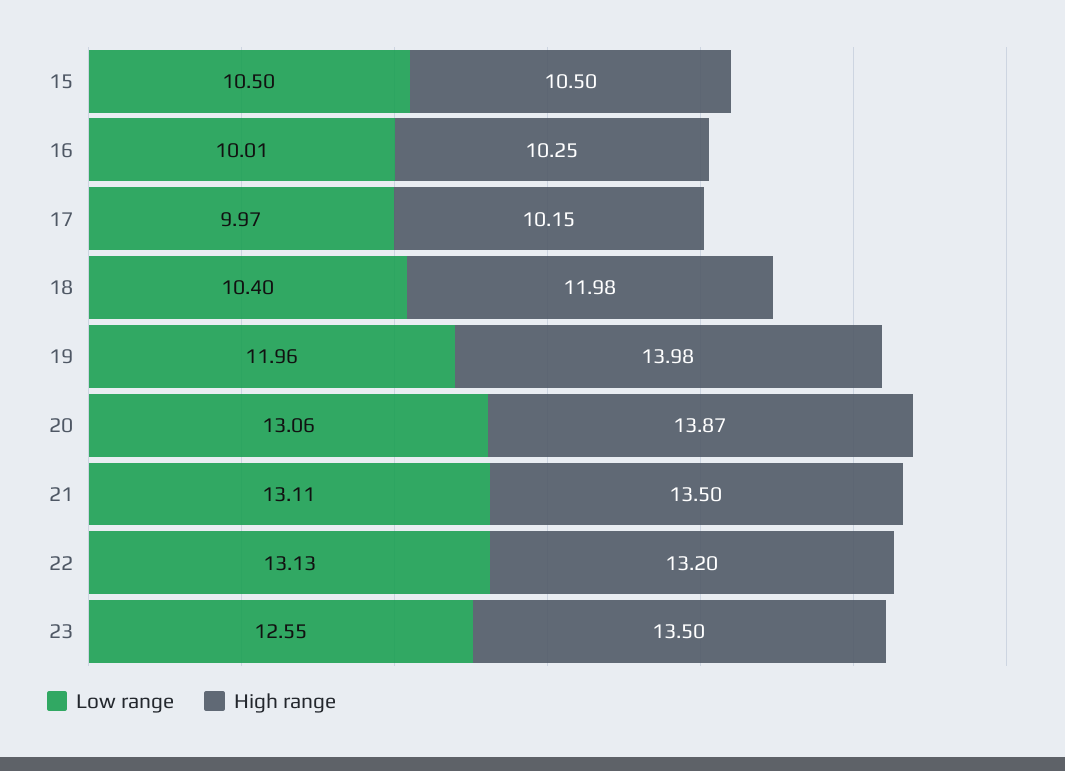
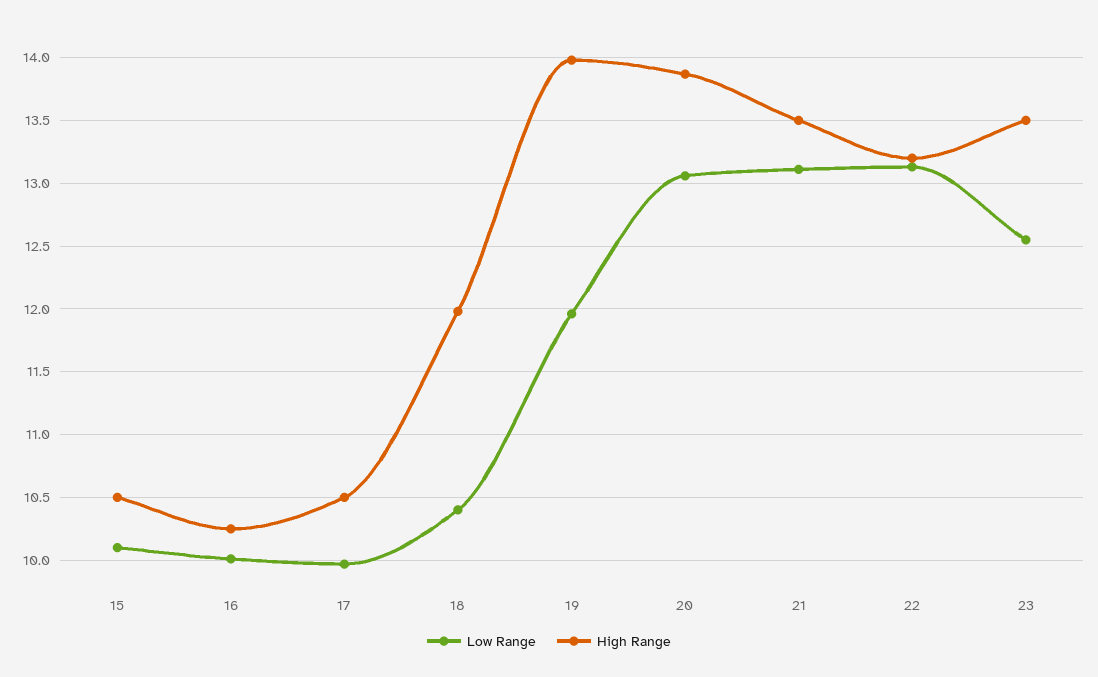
Low range, 15: 10.5 -> 10.1
High range, 17: 10.15 -> 10.5

